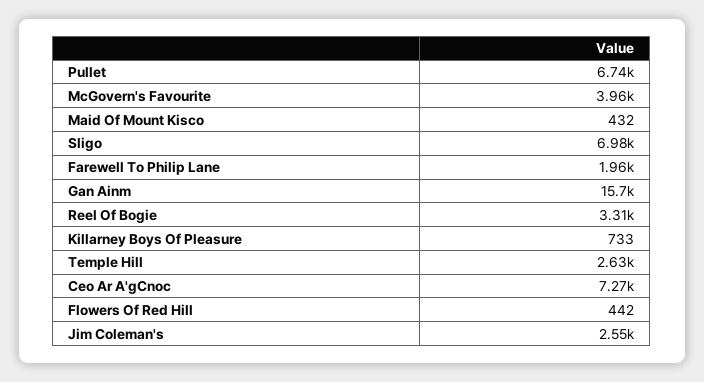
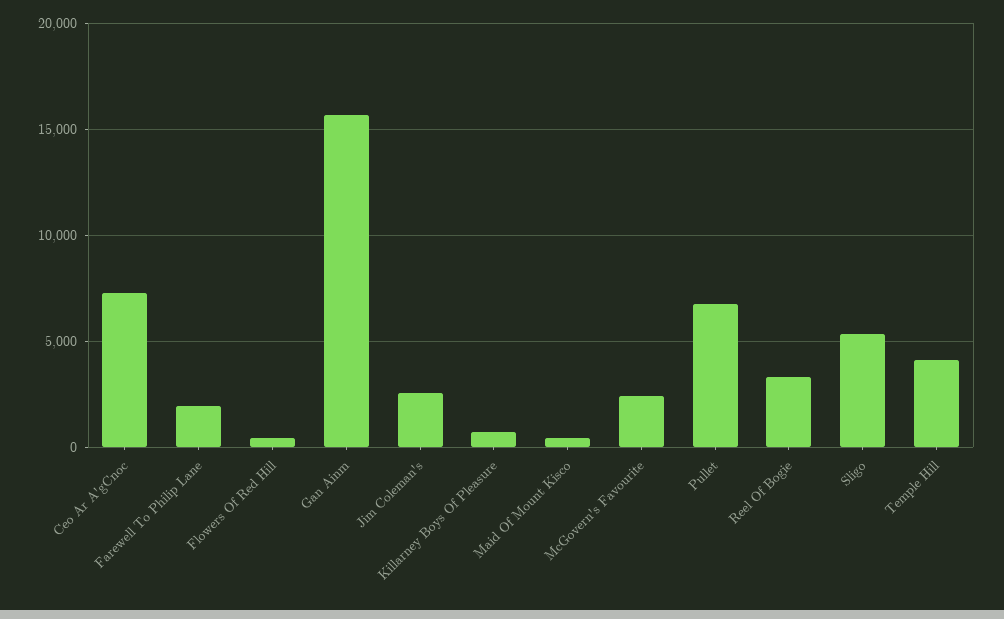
McGovern's Favourite: 3960 -> 2500
Sligo: 6980 -> 5500
Temple Hill: 2630 -> 4000

